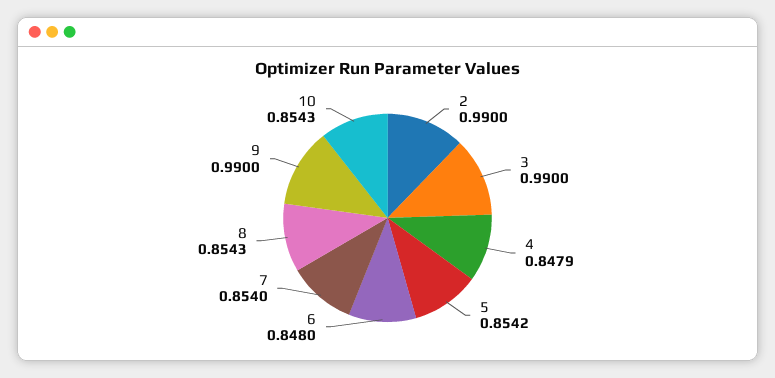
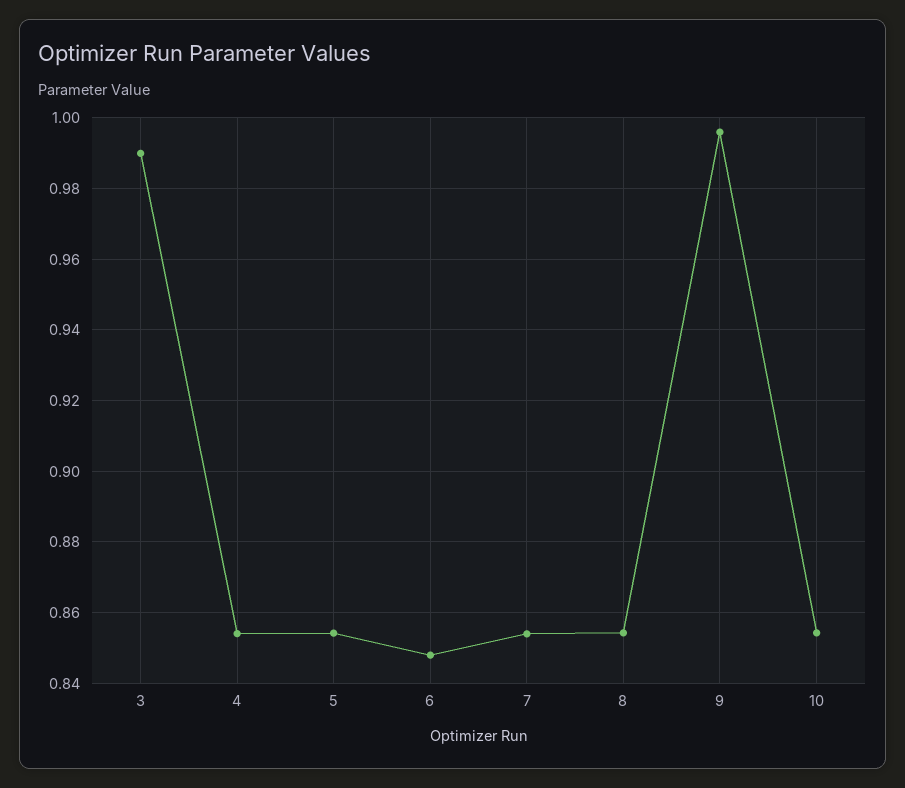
2: 0.99 -> none
4: 0.8479 -> 0.854
9: 0.99 -> 0.996

